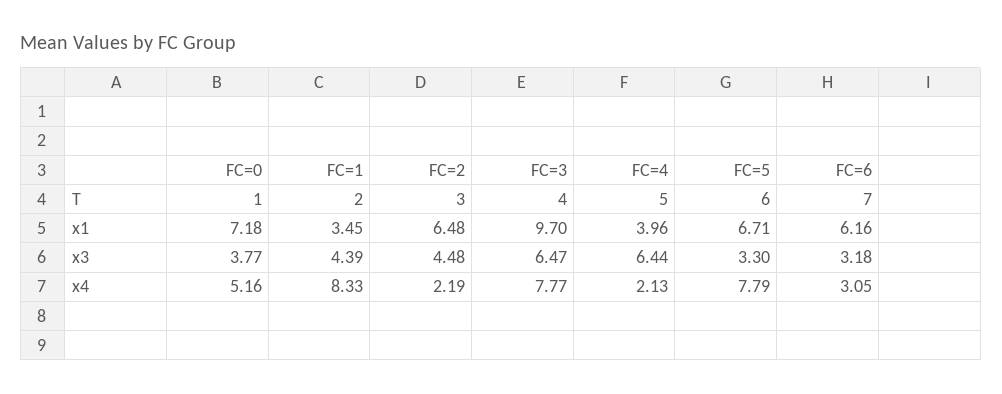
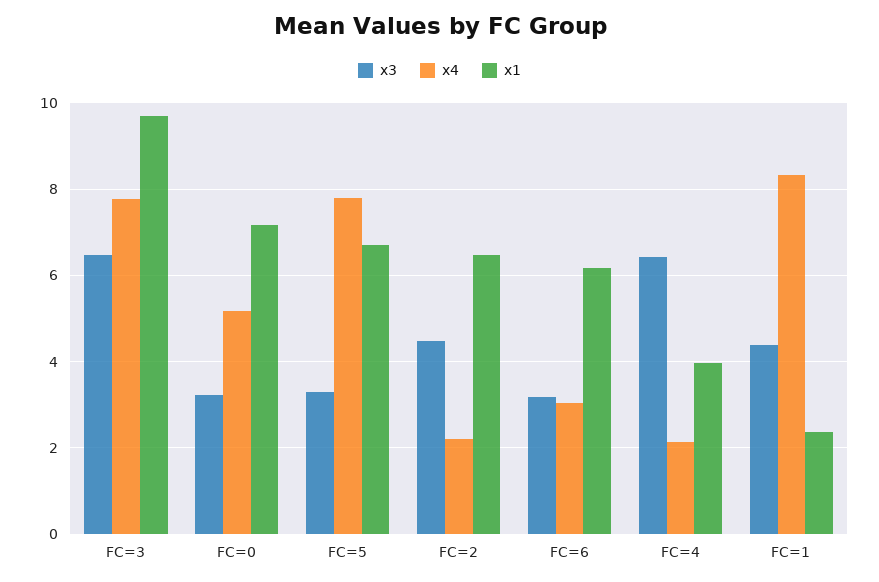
T, FC=0: 1 -> none
T, FC=1: 2 -> none
T, FC=2: 3 -> none
T, FC=3: 4 -> none
T, FC=4: 5 -> none
T, FC=5: 6 -> none
T, FC=6: 7 -> none
x1, FC=1: 3.45 -> 2.4
x3, FC=0: 3.77 -> 3.2

